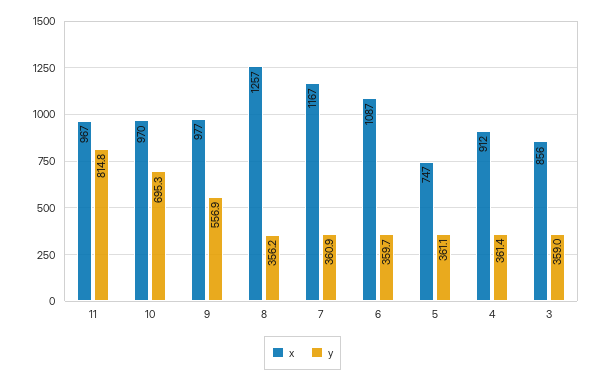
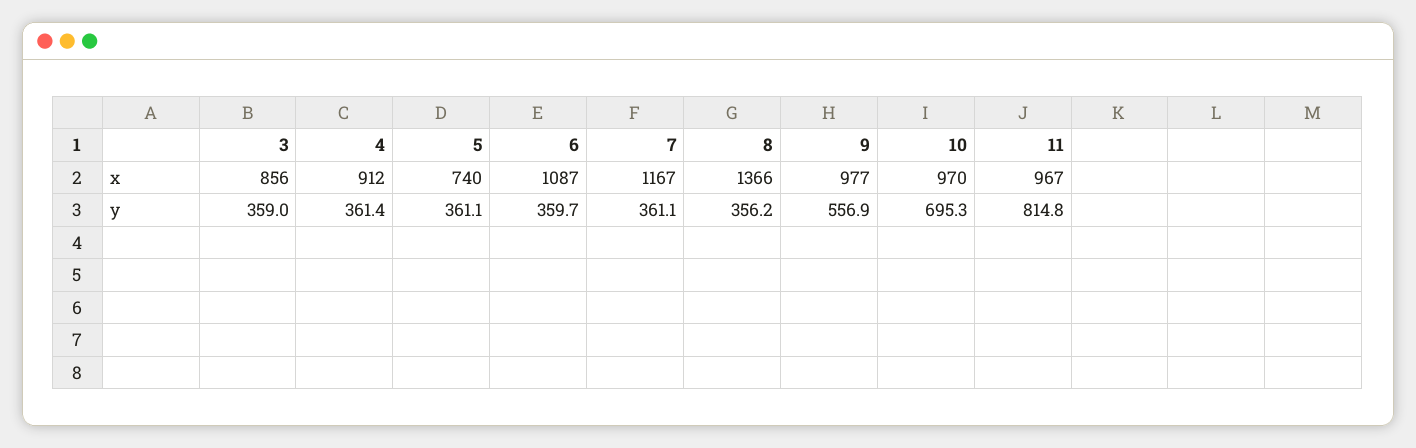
x, 8: 1257 -> 1366
y, 7: 360.9 -> 361.1
x, 5: 747 -> 740

